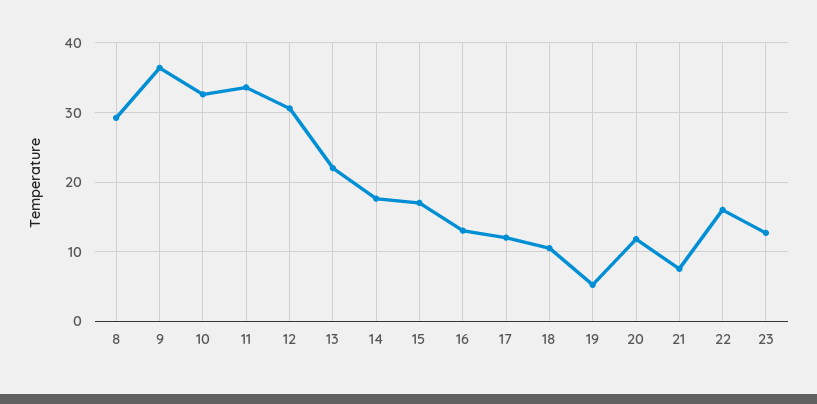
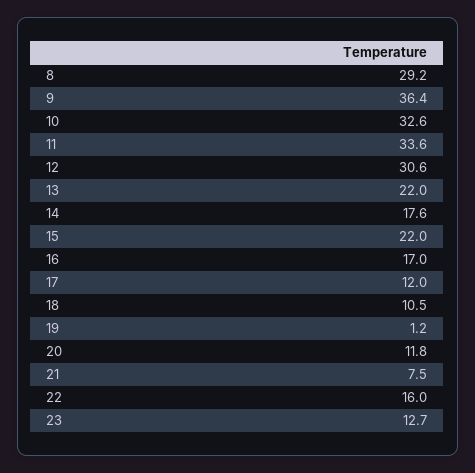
15: 17 -> 22
16: 13 -> 17
19: 5 -> 1.2

